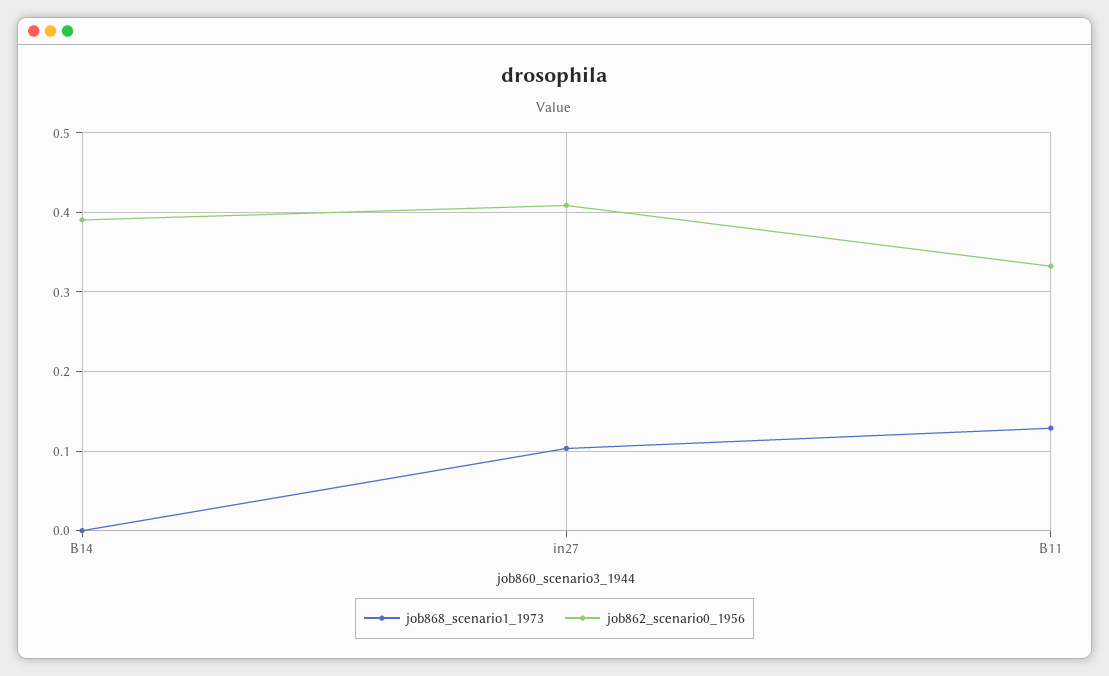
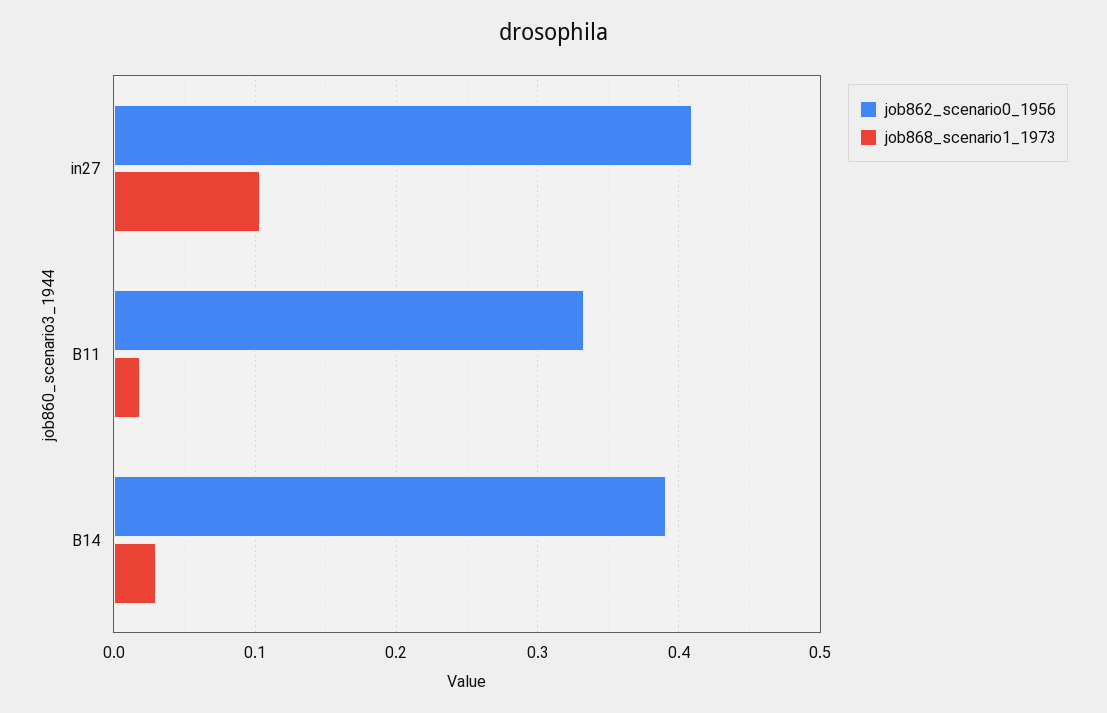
job868_scenario1_1973, B14: 0 -> 0.03
job868_scenario1_1973, B11: 0.13 -> 0.02

